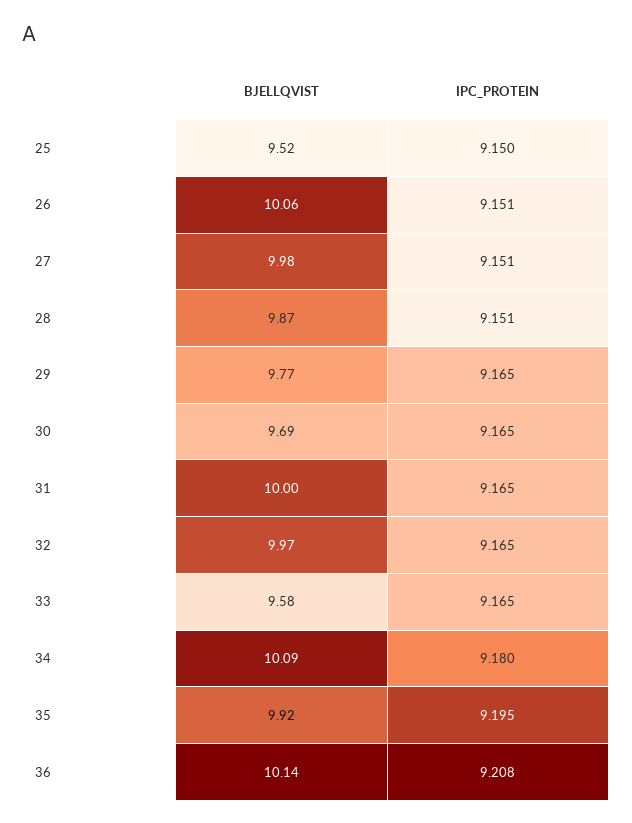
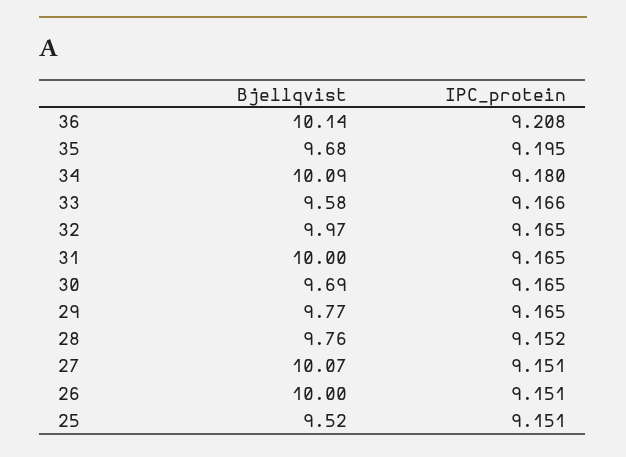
IPC_PROTEIN, 25: 9.15 -> 9.151
BJELLQVIST, 26: 10.06 -> 10
BJELLQVIST, 27: 9.98 -> 10.07
BJELLQVIST, 28: 9.87 -> 9.76
IPC_PROTEIN, 28: 9.151 -> 9.152
IPC_PROTEIN, 33: 9.165 -> 9.166
BJELLQVIST, 35: 9.92 -> 9.68

